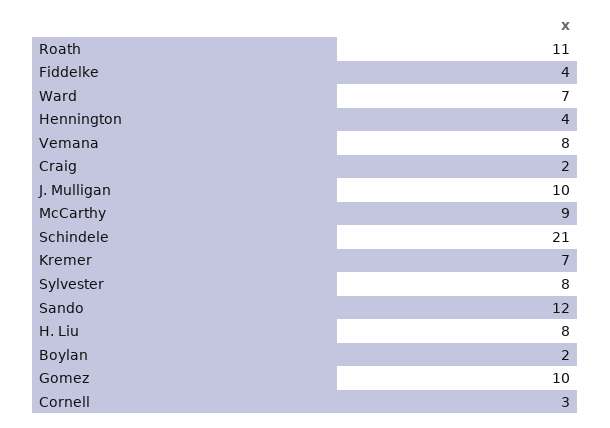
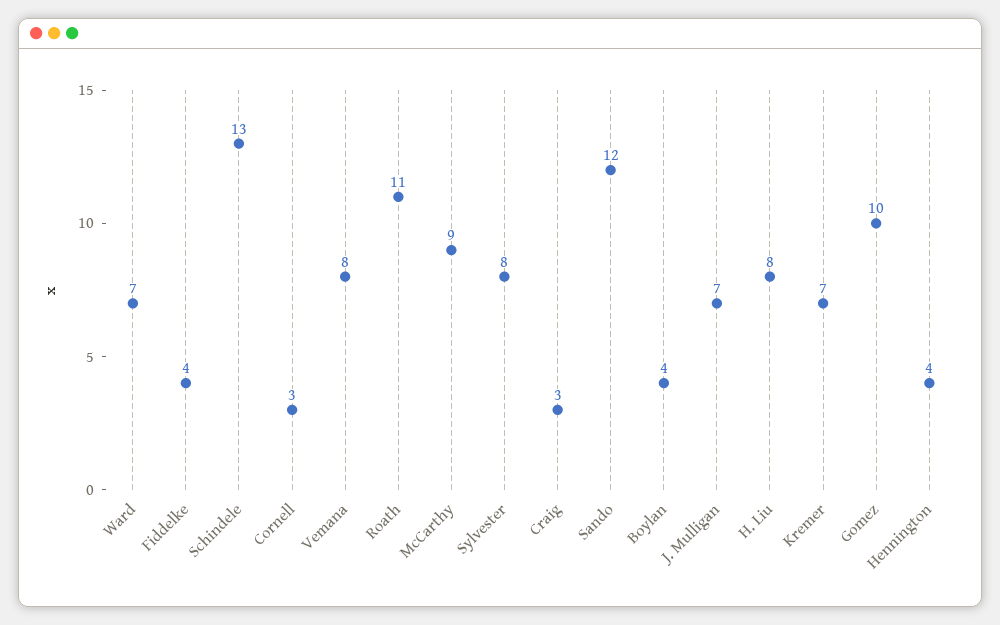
Craig: 2 -> 3
J. Mulligan: 10 -> 7
Schindele: 21 -> 13
Boylan: 2 -> 4

